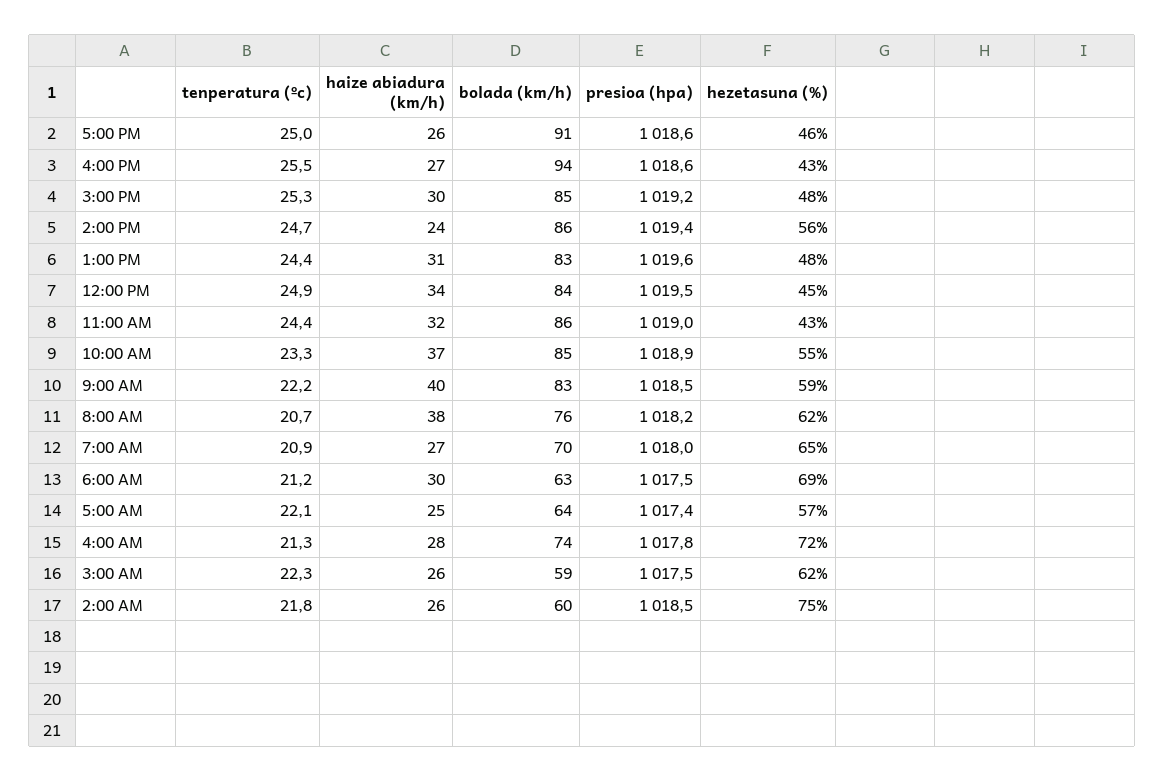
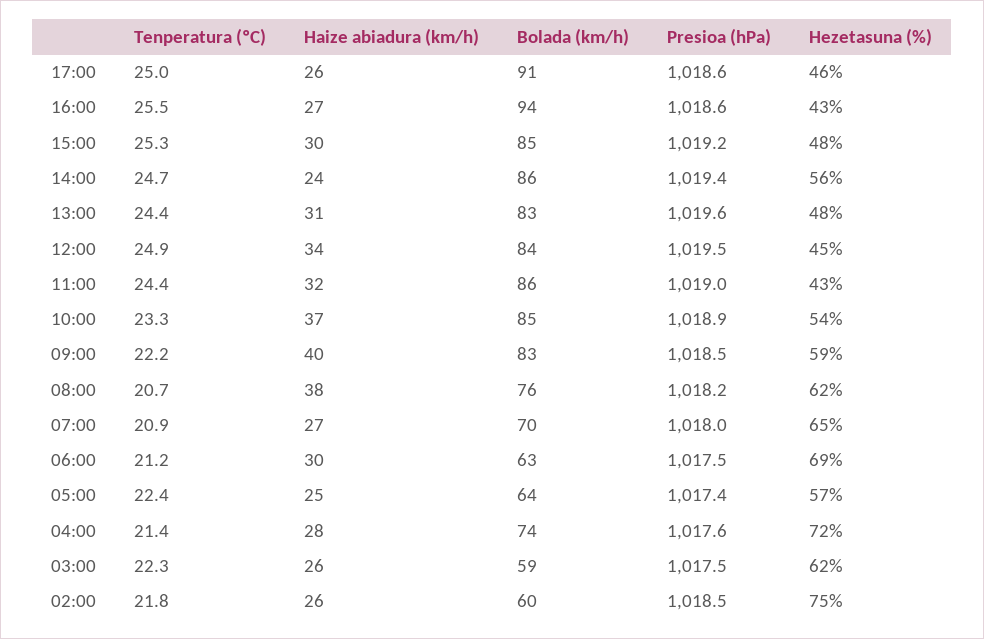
hezetasuna (%), 10:00 AM: 55 -> 54
tenperatura (ºc), 5:00 AM: 22.1 -> 22.4
tenperatura (ºc), 4:00 AM: 21.3 -> 21.4
presioa (hpa), 4:00 AM: 1017.8 -> 1017.6

